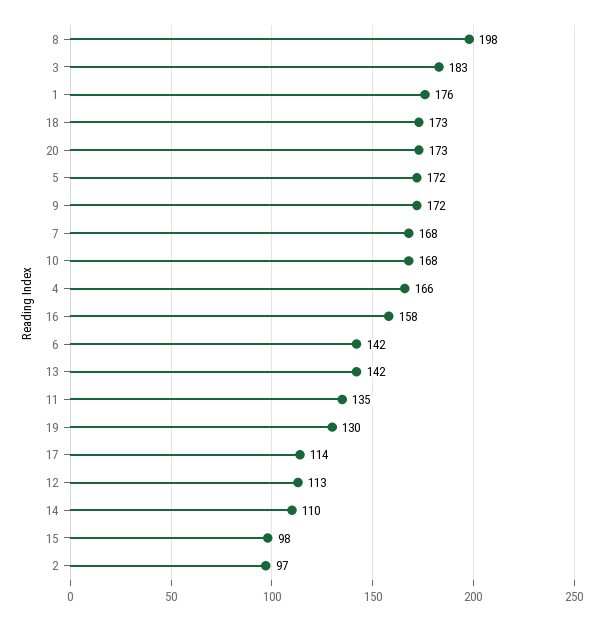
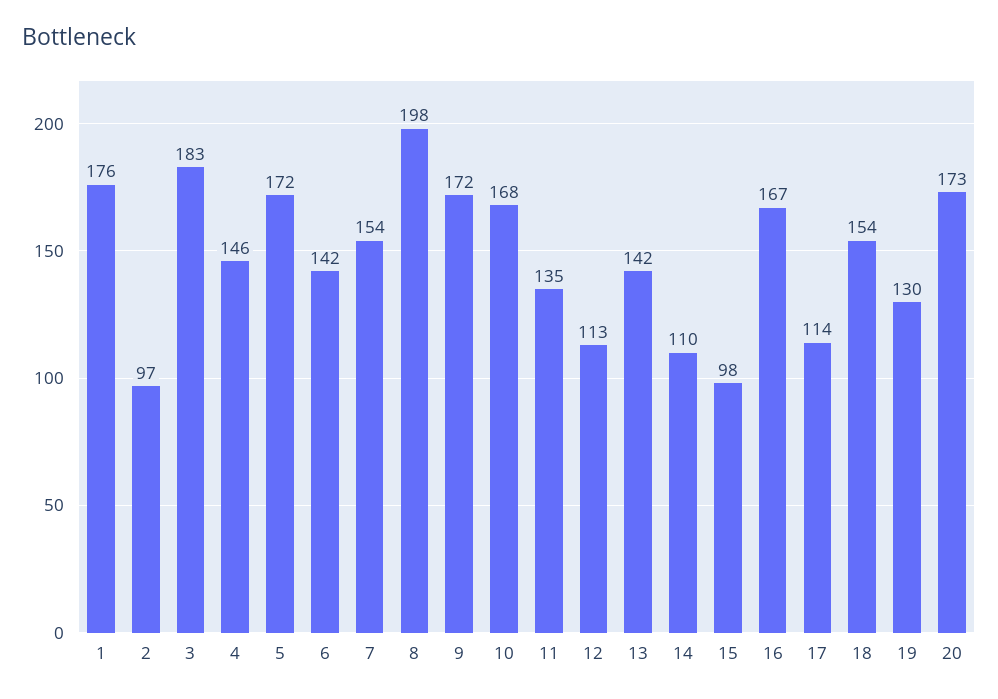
18: 173 -> 154
7: 168 -> 154
4: 166 -> 146
16: 158 -> 167

